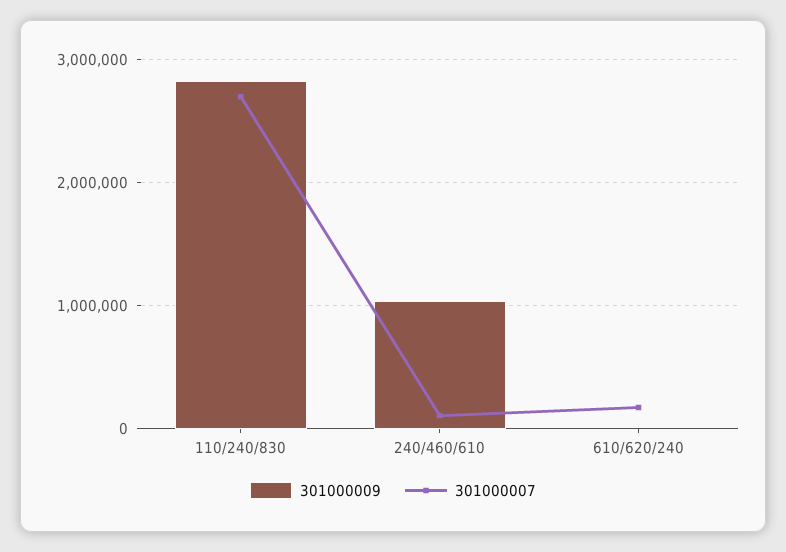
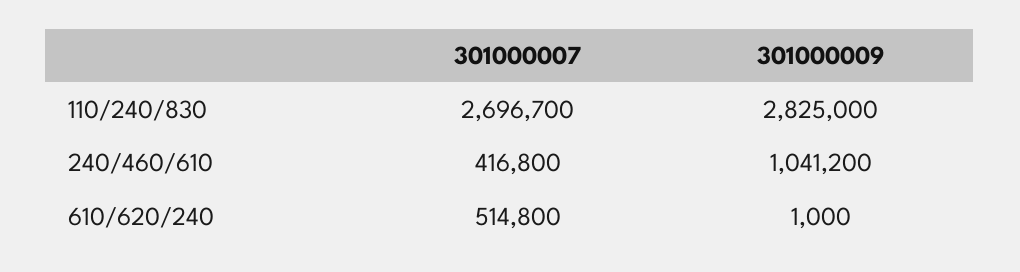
301000007, 240/460/610: 100000 -> 416800
301000007, 610/620/240: 200000 -> 514800

